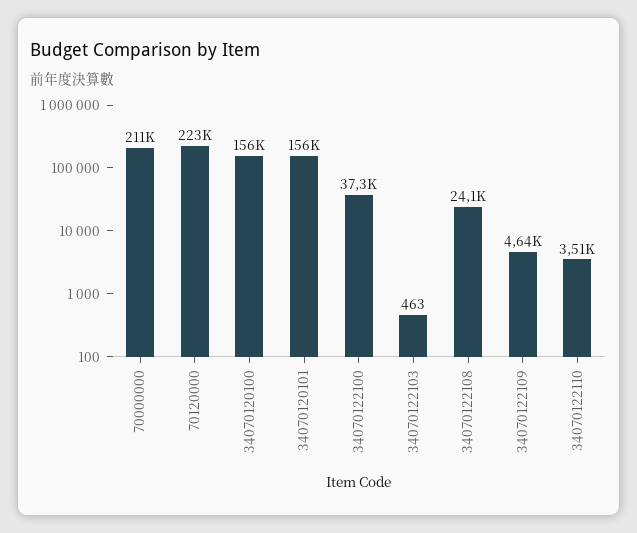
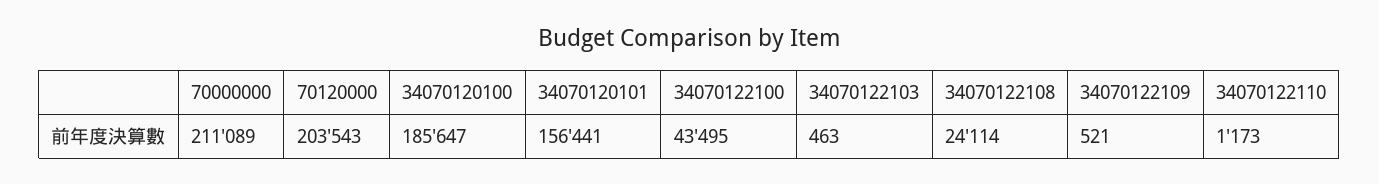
70120000: 223000 -> 203543
34070120100: 156000 -> 185647
34070122100: 37300 -> 43495
34070122109: 4640 -> 521
34070122110: 3510 -> 1173

